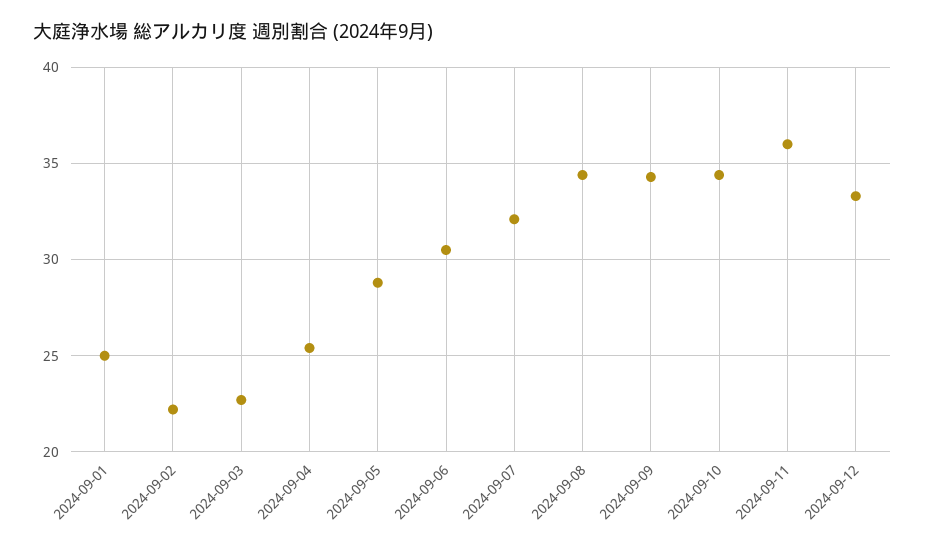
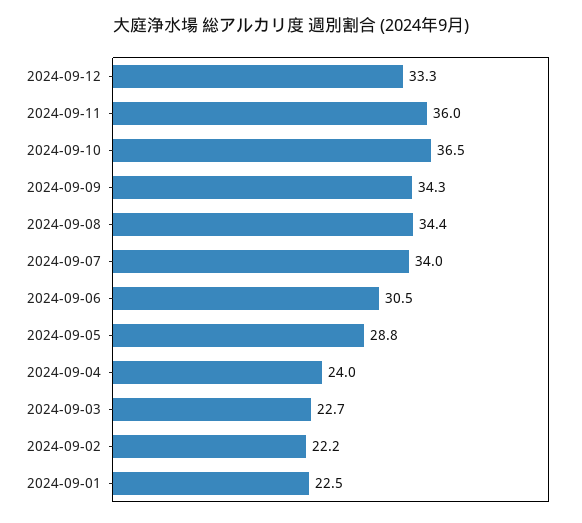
2024-09-01: 25 -> 22.5
2024-09-04: 25.5 -> 24
2024-09-07: 32 -> 34
2024-09-10: 34.5 -> 36.5

